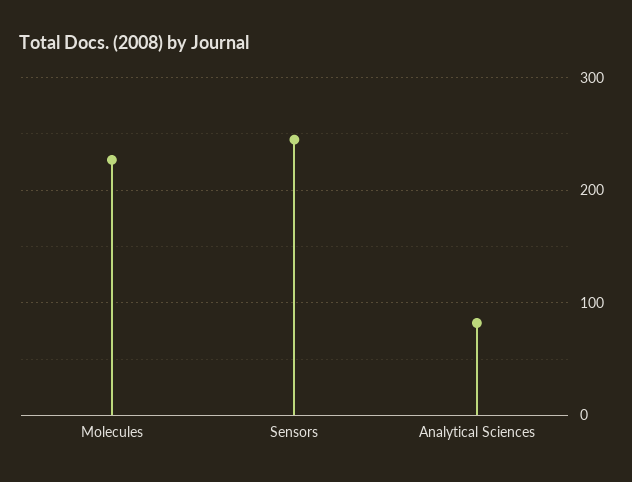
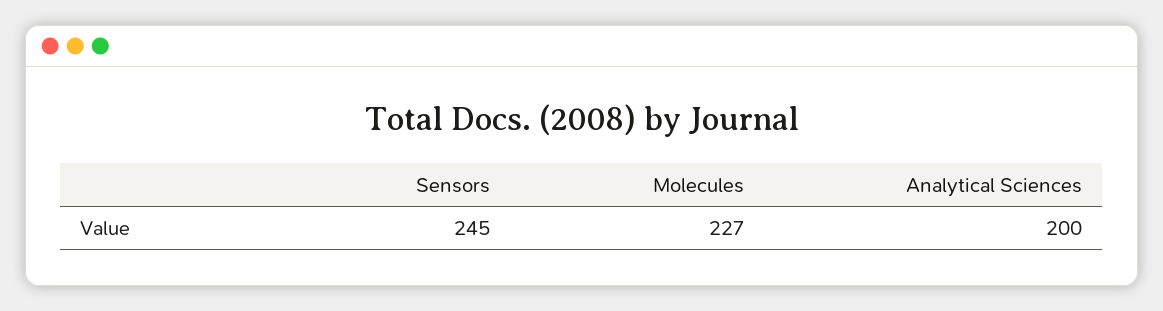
Analytical Sciences: 80 -> 200

